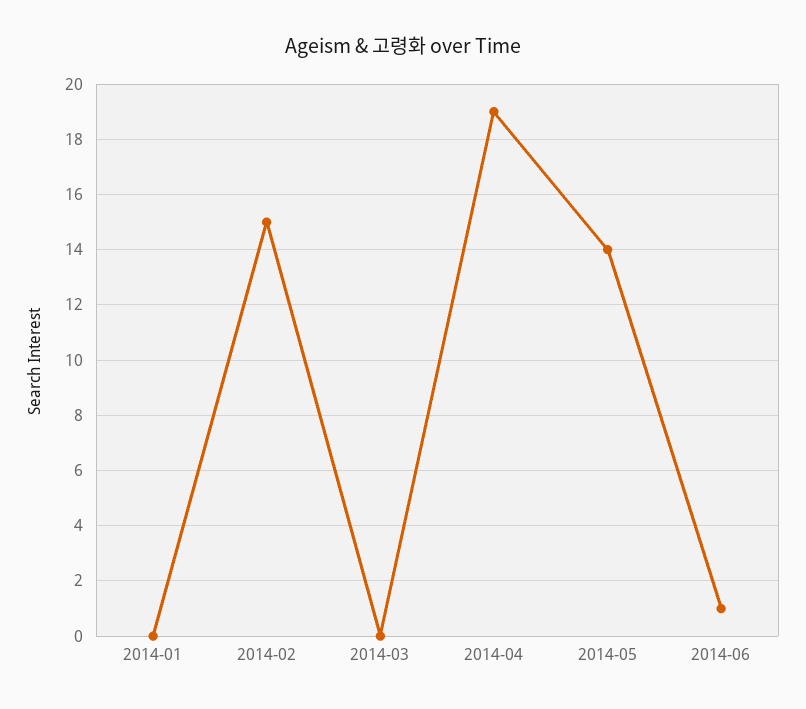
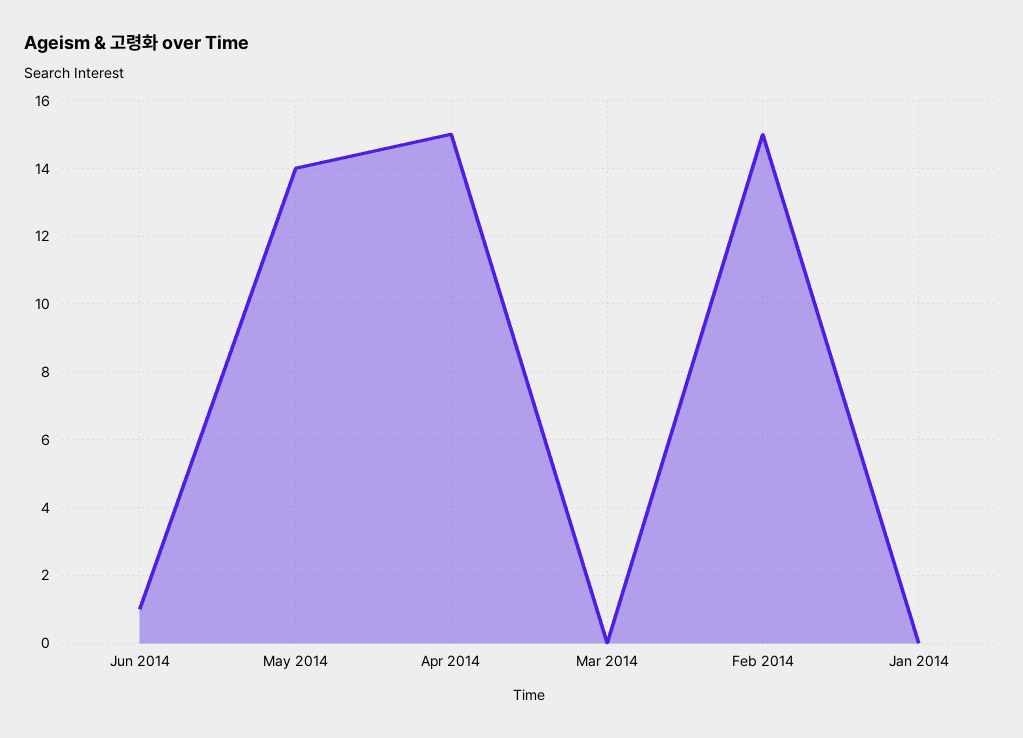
2014-04: 19 -> 15

